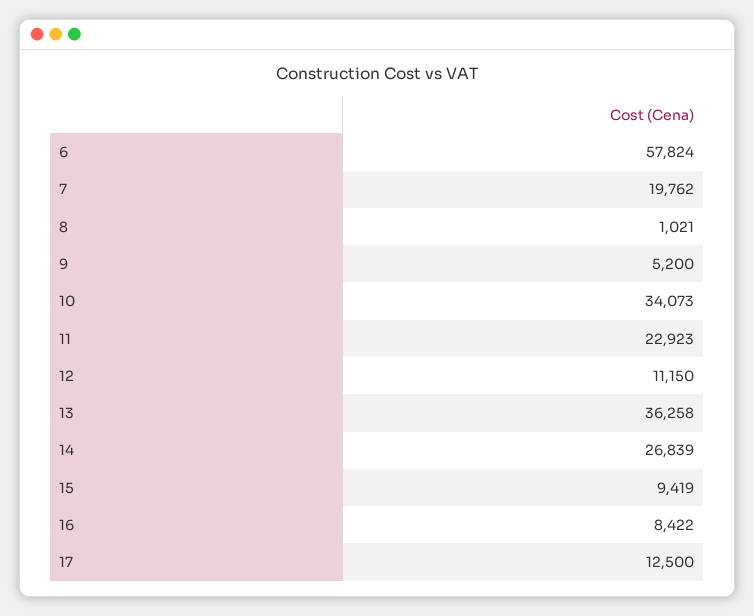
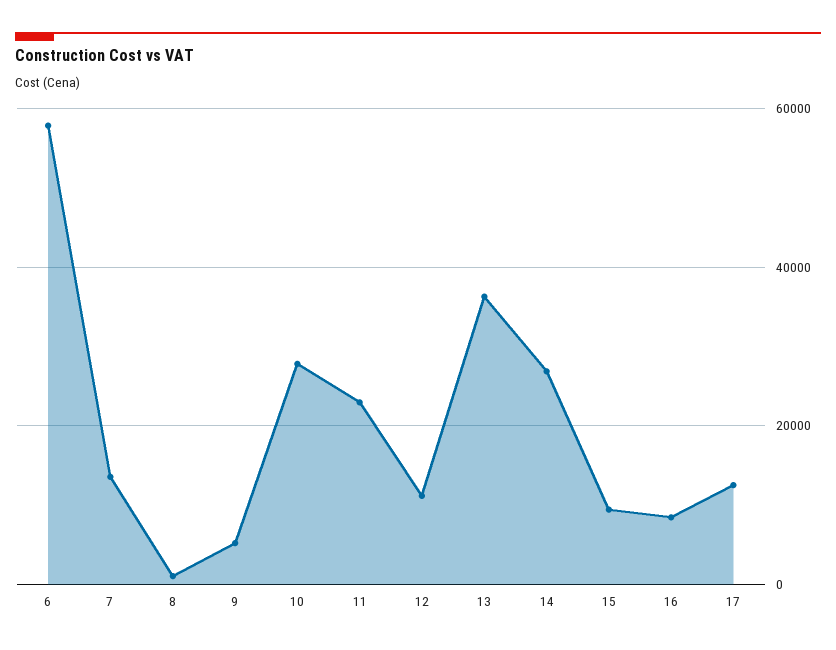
7: 19762 -> 14000
10: 34073 -> 28000

